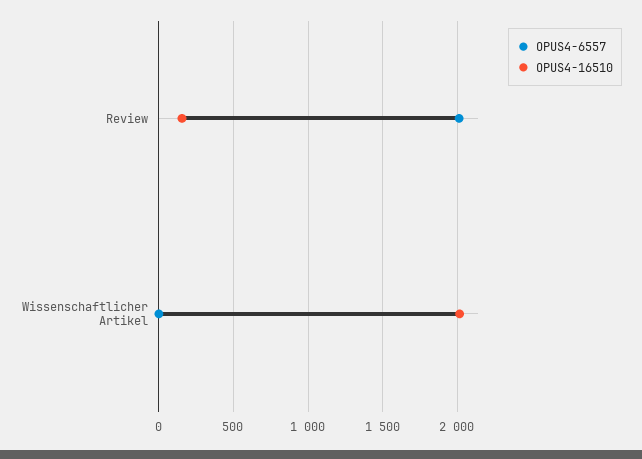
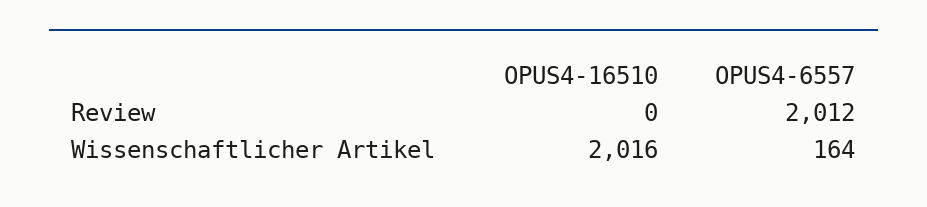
OPUS4-16510, Review: 150 -> 0
OPUS4-6557, Wissenschaftlicher Artikel: 0 -> 164

